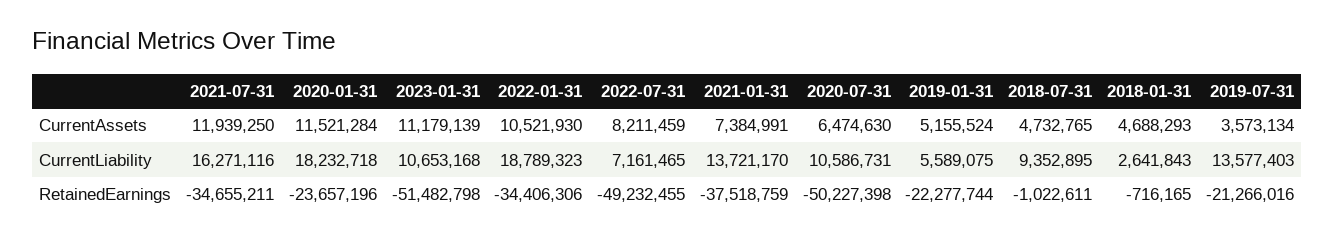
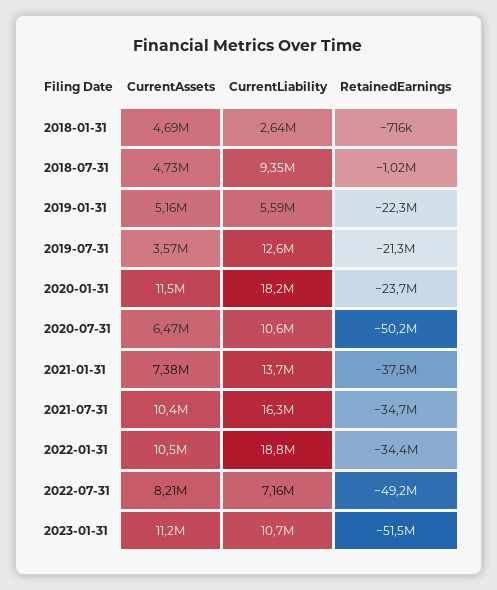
2021-07-31, CurrentAssets: 11939250 -> 10400000
2019-07-31, CurrentLiability: 13577403 -> 12600000

